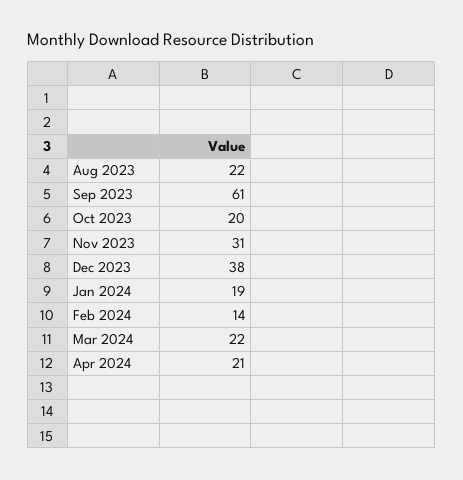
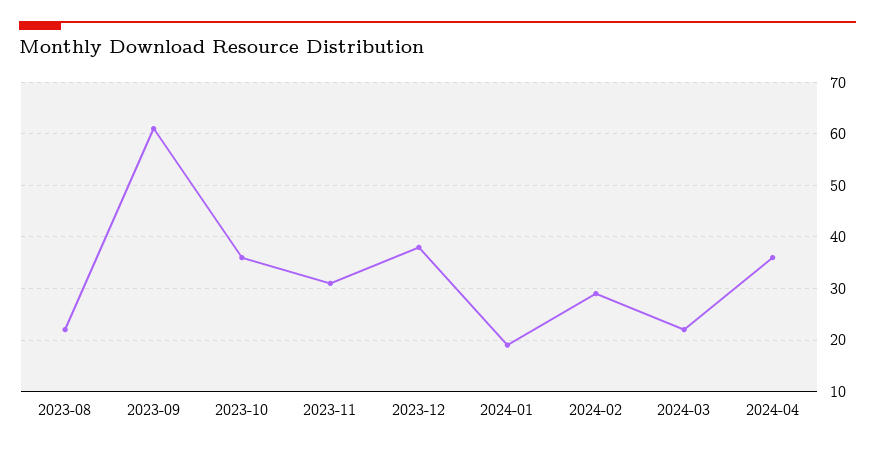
Oct 2023: 20 -> 35
Feb 2024: 14 -> 30
Apr 2024: 21 -> 35

